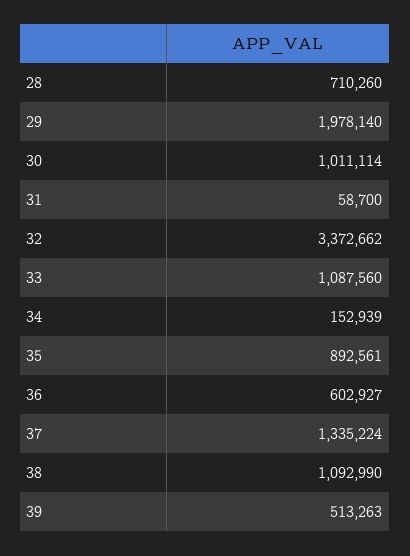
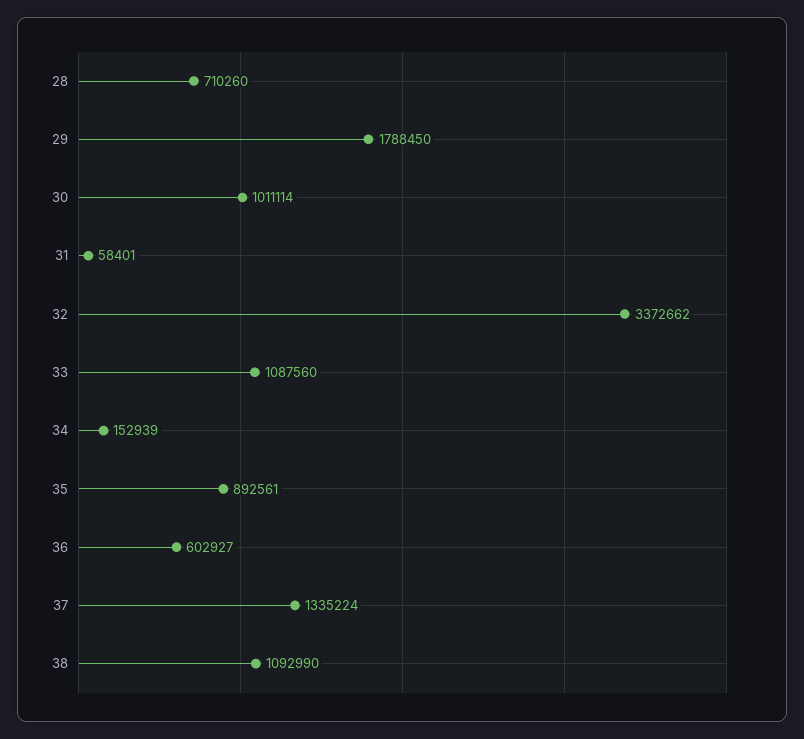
29: 1978140 -> 1788450
31: 58700 -> 58401
39: 513263 -> none

